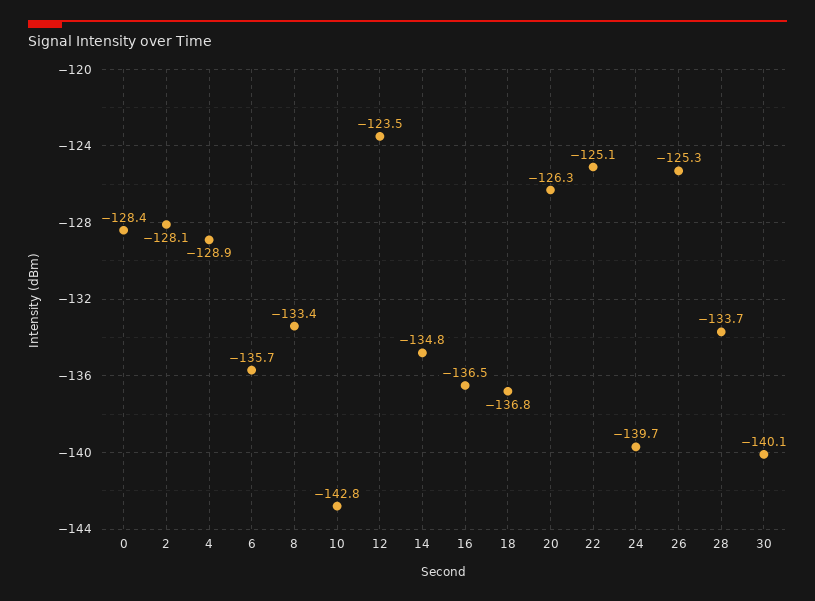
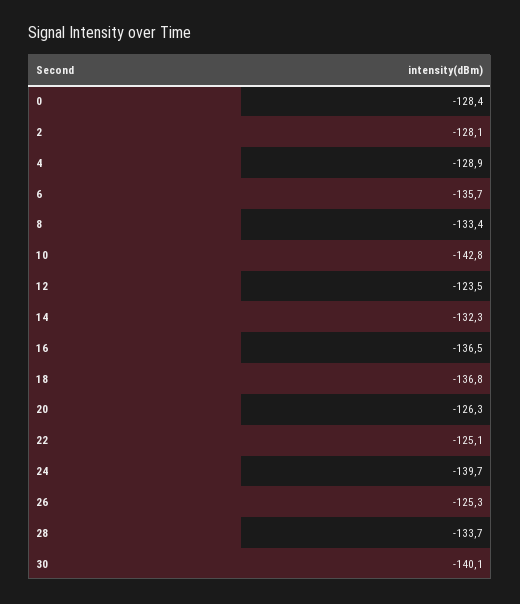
14: -134.8 -> -132.3

